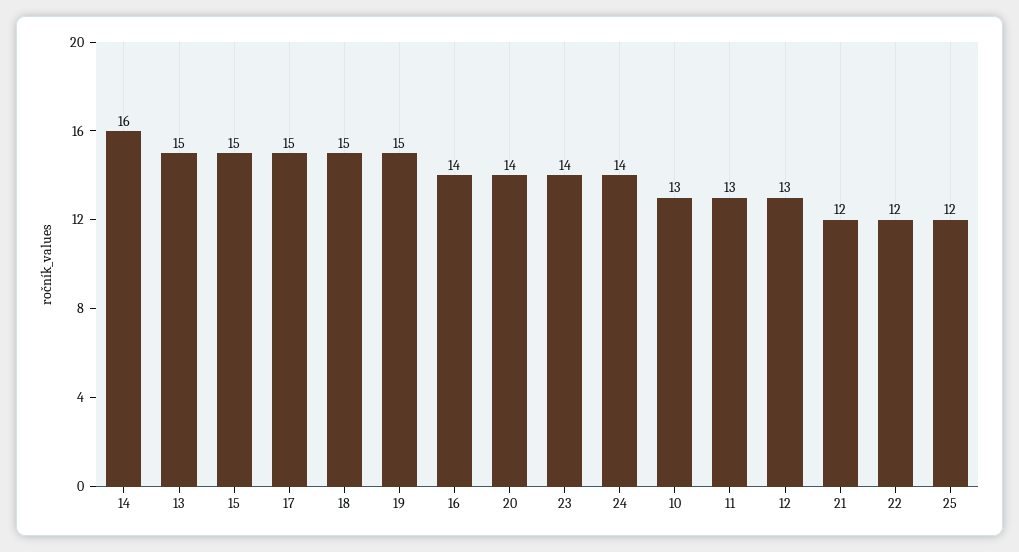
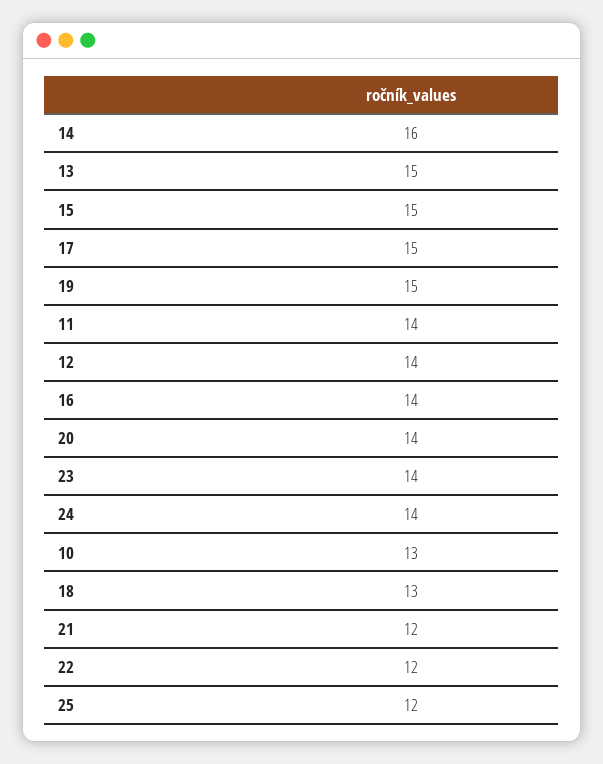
18: 15 -> 13
11: 13 -> 14
12: 13 -> 14

